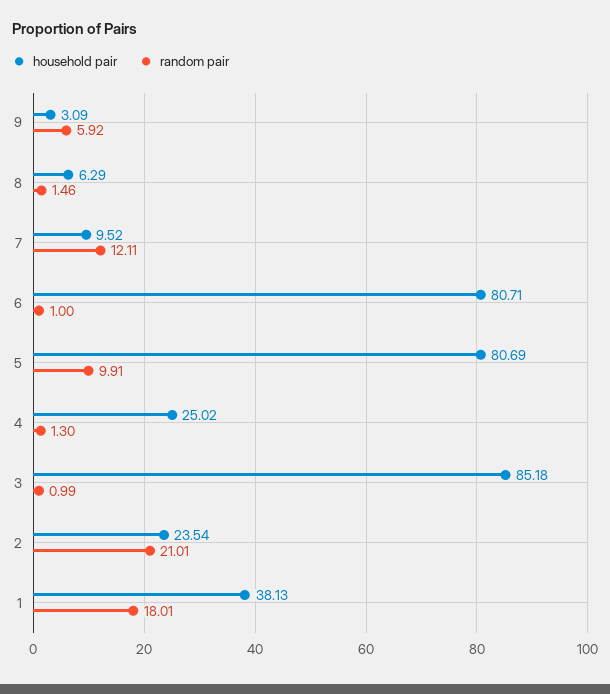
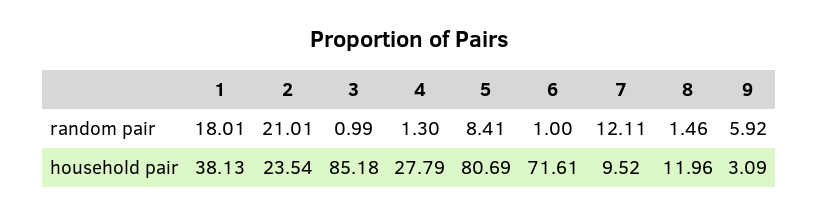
household pair, 8: 6.29 -> 11.96
household pair, 6: 80.71 -> 71.61
random pair, 5: 9.91 -> 8.41
household pair, 4: 25.02 -> 27.79

